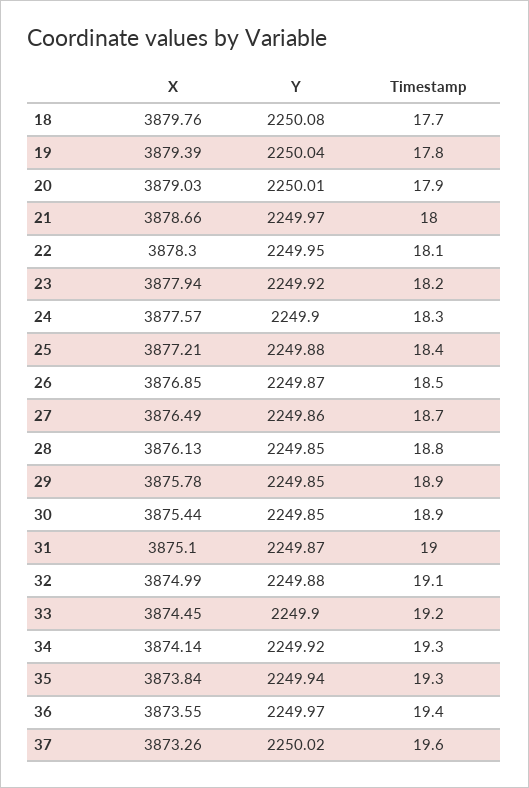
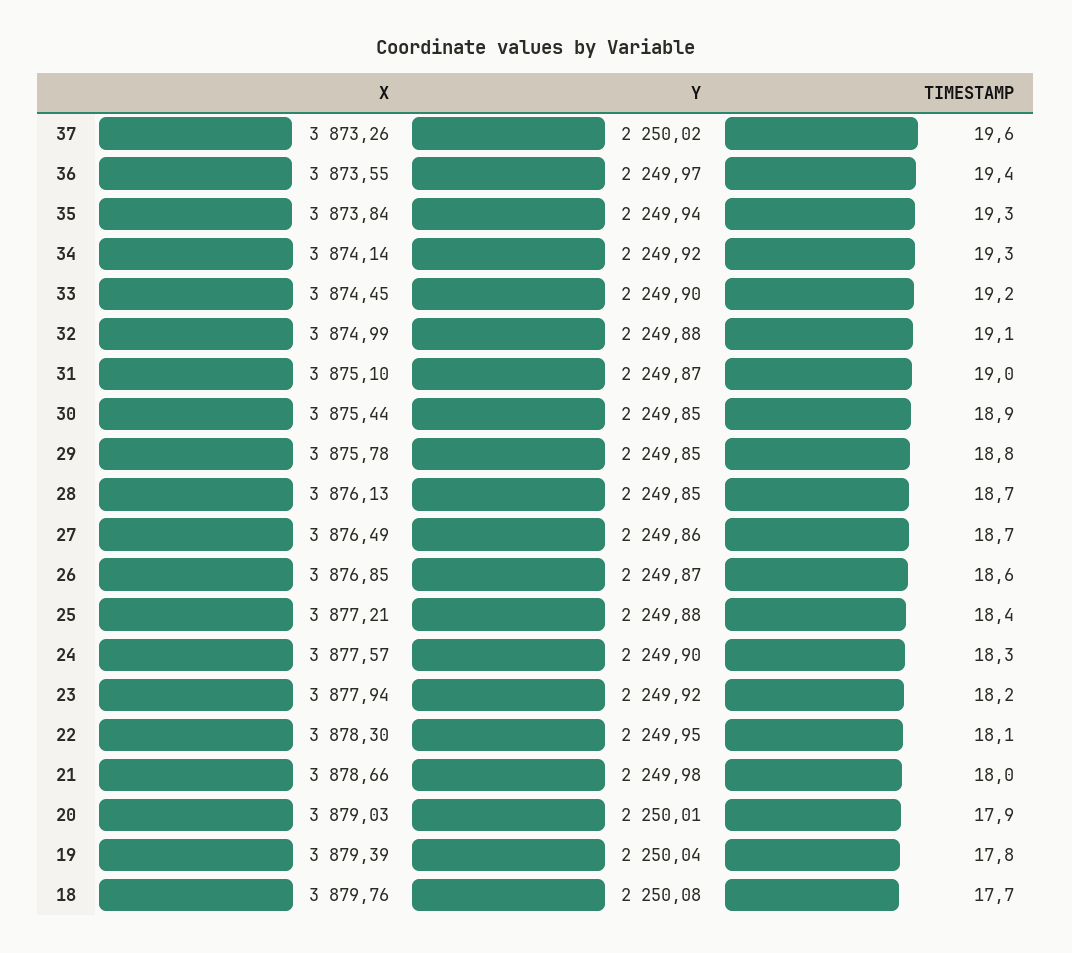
Y, 21: 2249.97 -> 2249.98
Timestamp, 26: 18.5 -> 18.6
Timestamp, 28: 18.8 -> 18.7
Timestamp, 29: 18.9 -> 18.8

